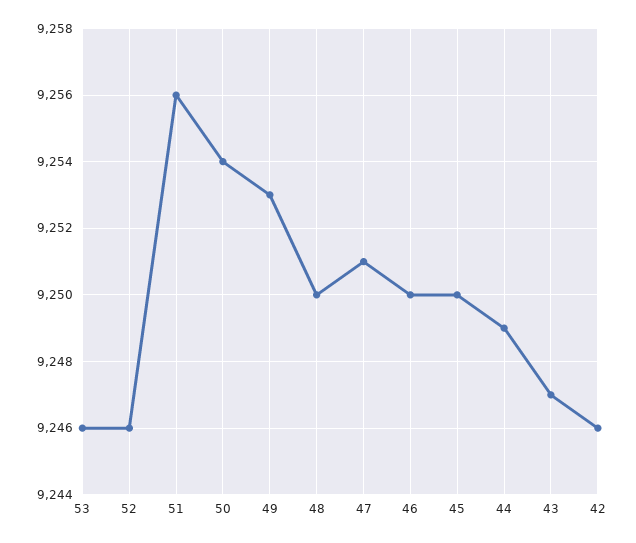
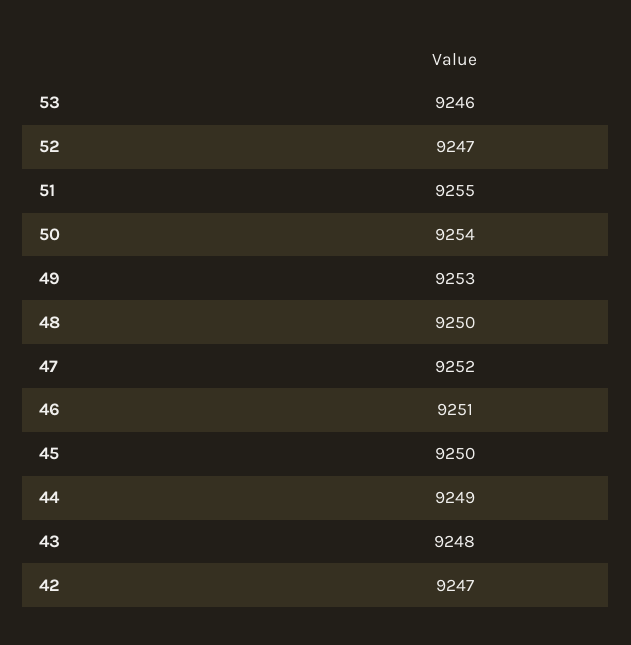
52: 9246 -> 9247
51: 9256 -> 9255
47: 9251 -> 9252
46: 9250 -> 9251
43: 9247 -> 9248
42: 9246 -> 9247

